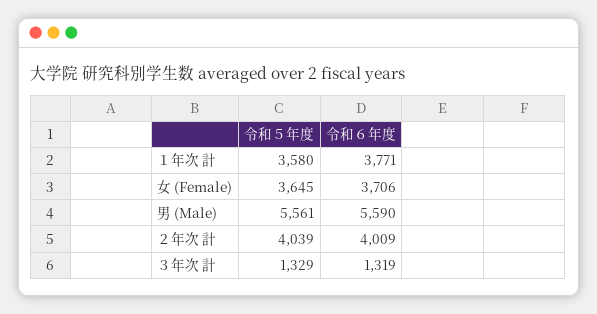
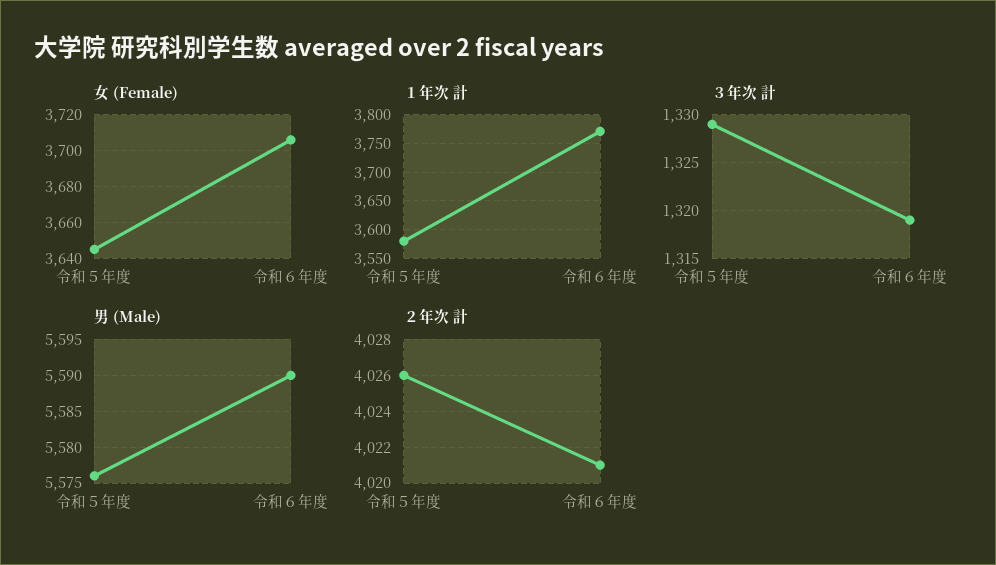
男 (Male), 令和５年度: 5561 -> 5576
２年次 計, 令和５年度: 4039 -> 4026
２年次 計, 令和６年度: 4009 -> 4021

